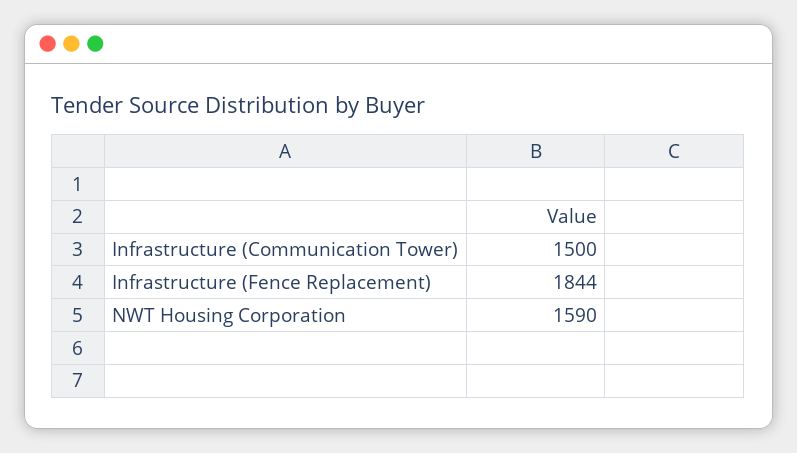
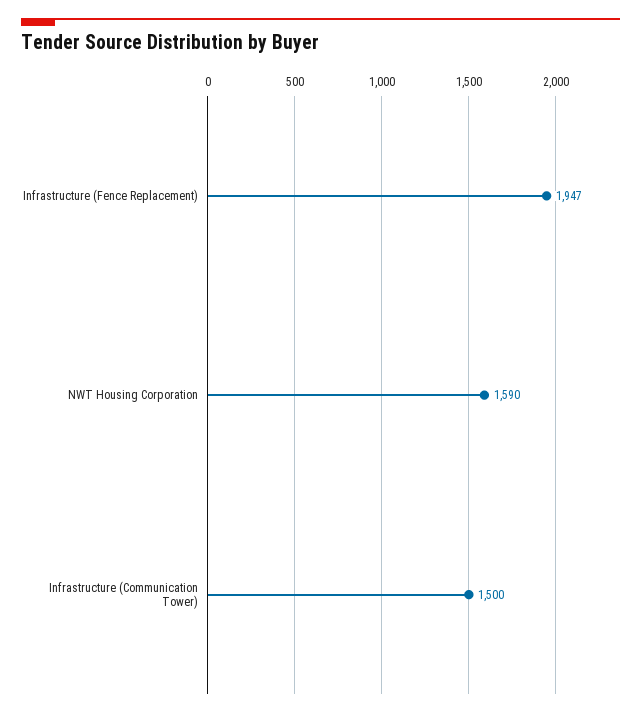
Infrastructure (Fence Replacement): 1844 -> 1947

